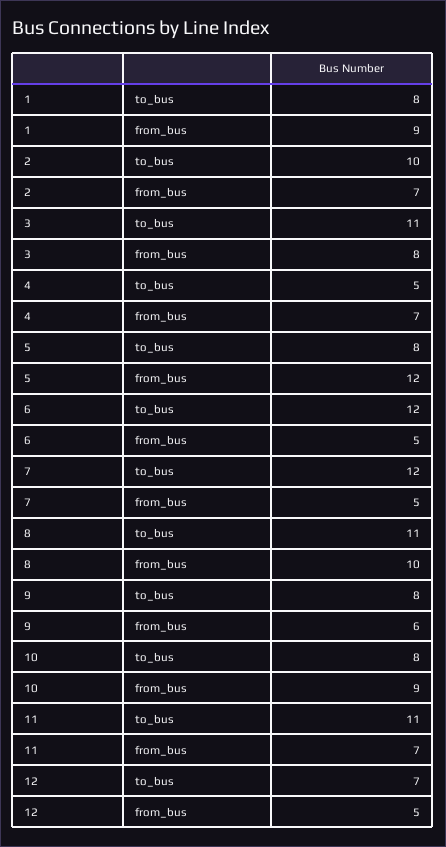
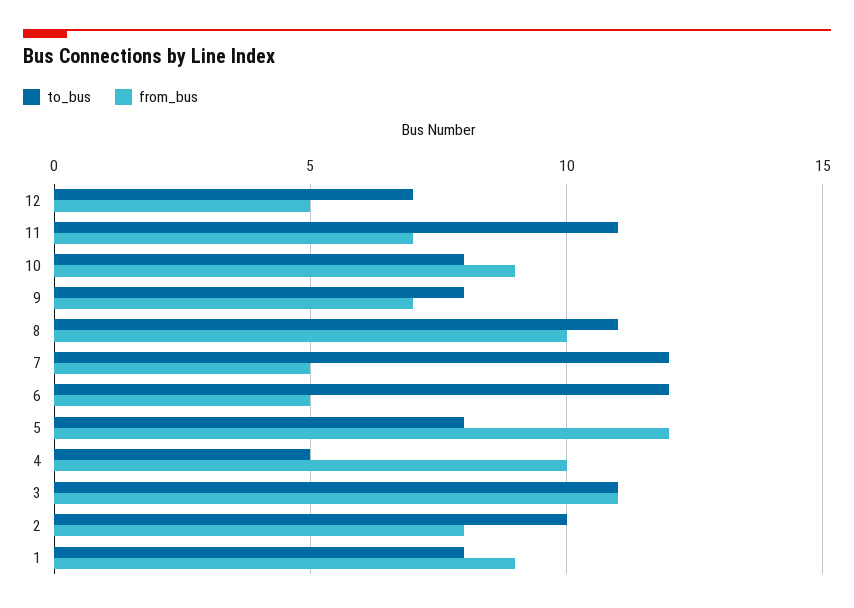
from_bus, 2: 7 -> 8
from_bus, 3: 8 -> 11
from_bus, 4: 7 -> 10
from_bus, 9: 6 -> 7

